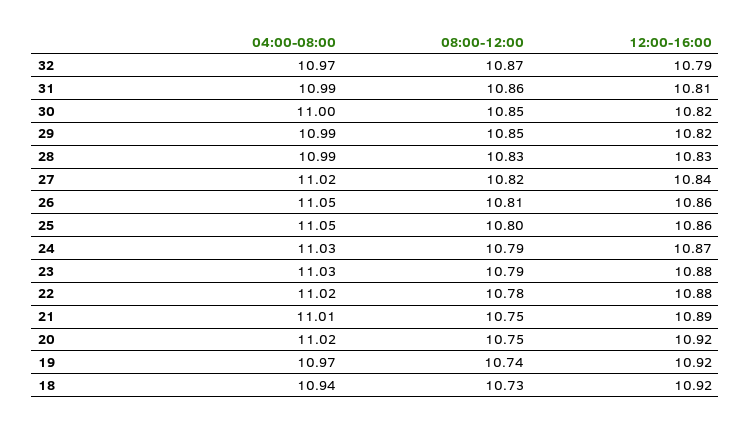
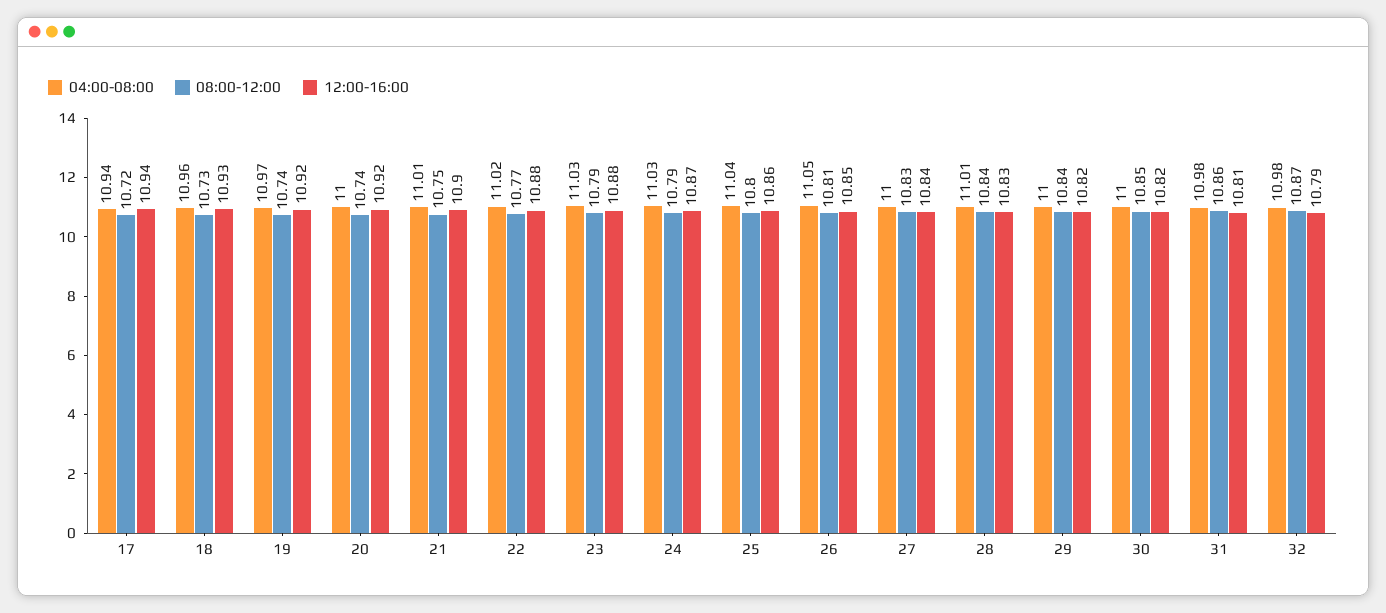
04:00-08:00, 32: 10.97 -> 10.98
04:00-08:00, 31: 10.99 -> 10.98
04:00-08:00, 29: 10.99 -> 11
08:00-12:00, 29: 10.85 -> 10.84
04:00-08:00, 28: 10.99 -> 11.01
08:00-12:00, 28: 10.83 -> 10.84
04:00-08:00, 27: 11.02 -> 11
08:00-12:00, 27: 10.82 -> 10.83
12:00-16:00, 26: 10.86 -> 10.85
04:00-08:00, 25: 11.05 -> 11.04
08:00-12:00, 22: 10.78 -> 10.77
12:00-16:00, 21: 10.89 -> 10.9
04:00-08:00, 20: 11.02 -> 11
08:00-12:00, 20: 10.75 -> 10.74
04:00-08:00, 18: 10.94 -> 10.96
12:00-16:00, 18: 10.92 -> 10.93
04:00-08:00, 17: none -> 10.94
08:00-12:00, 17: none -> 10.72
12:00-16:00, 17: none -> 10.94

